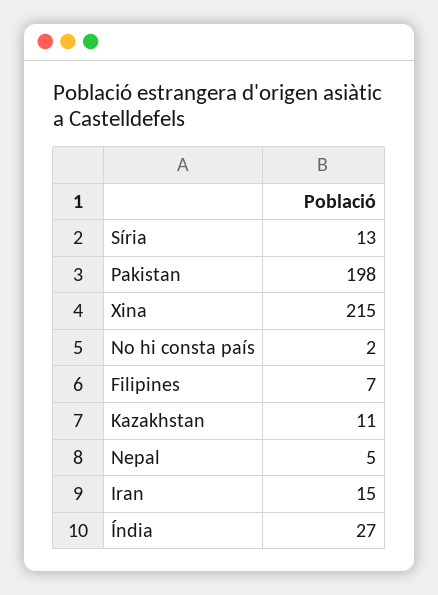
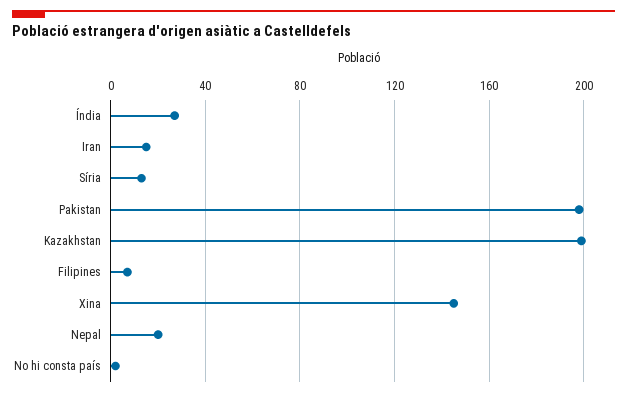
Xina: 215 -> 145
Kazakhstan: 11 -> 200
Nepal: 5 -> 20

